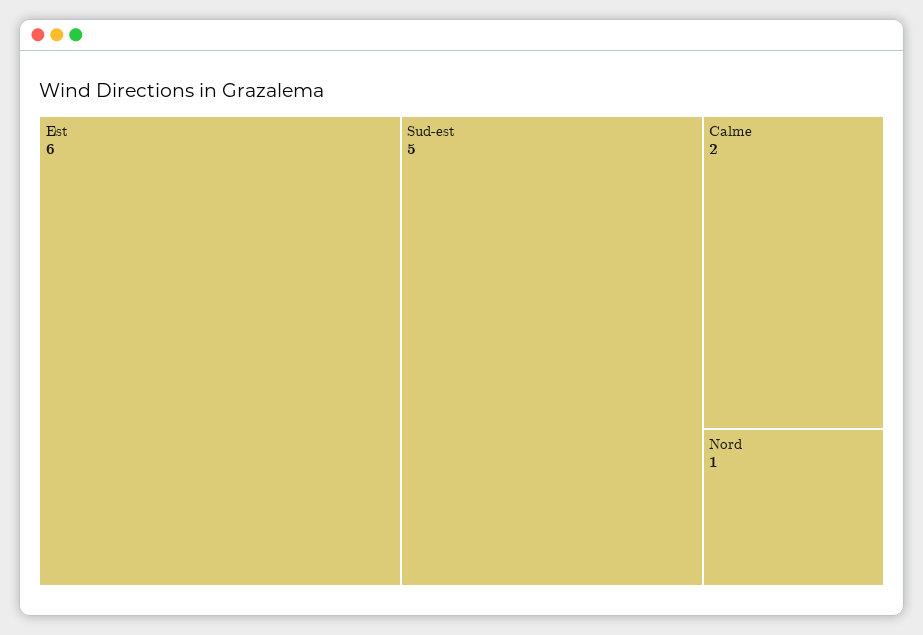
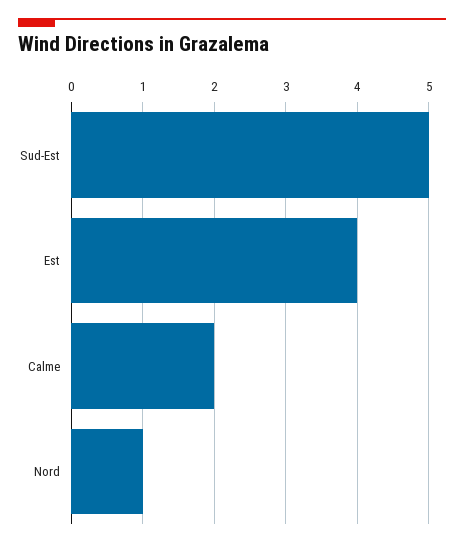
Est: 6 -> 4

